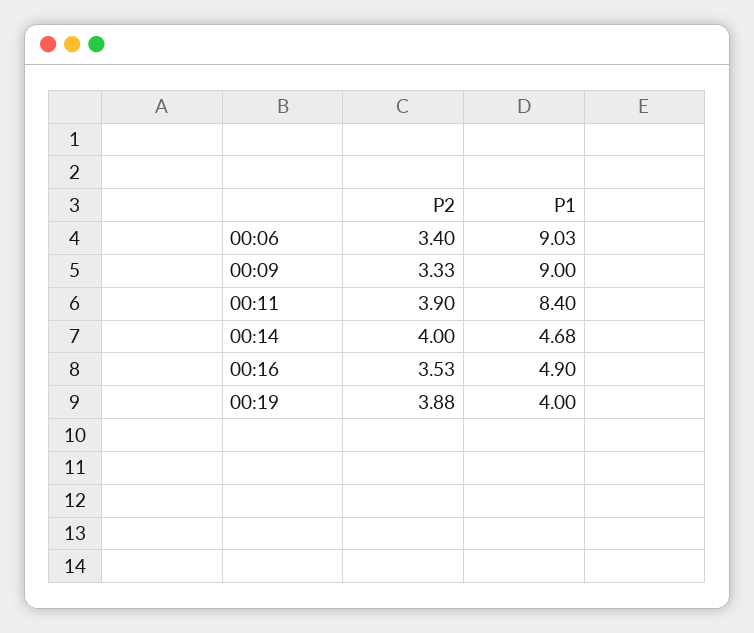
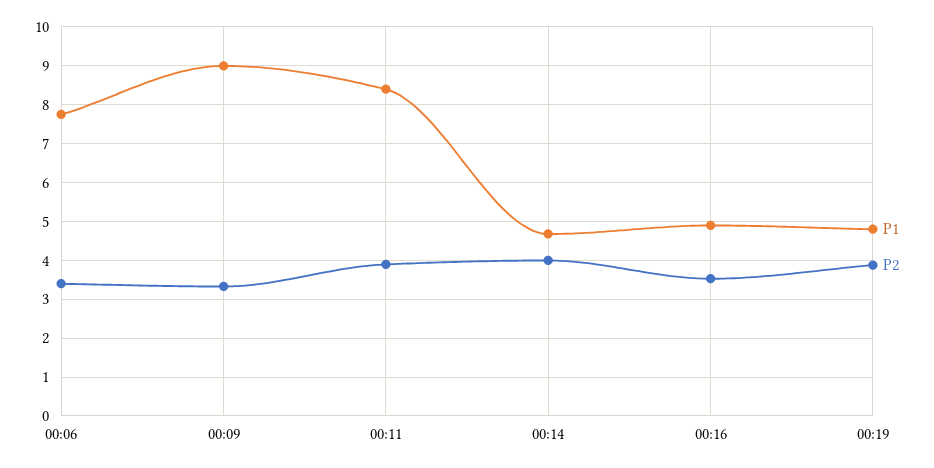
P1, 00:06: 9.03 -> 7.8
P1, 00:19: 4 -> 4.8

